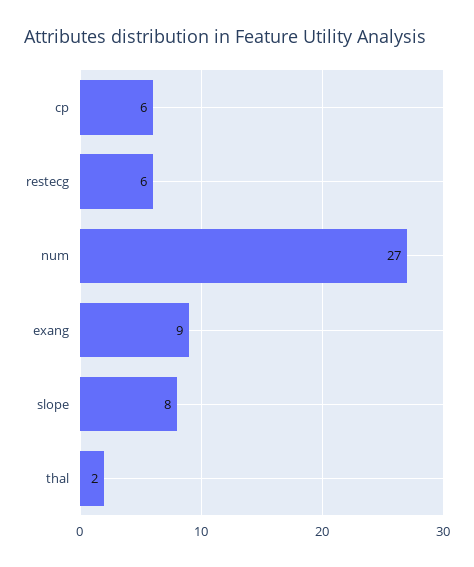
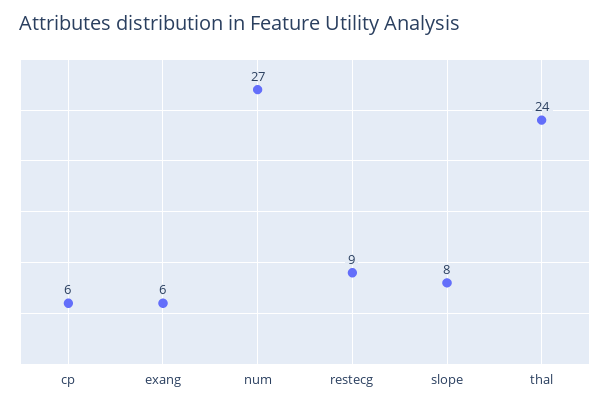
restecg: 6 -> 9
exang: 9 -> 6
thal: 2 -> 24

